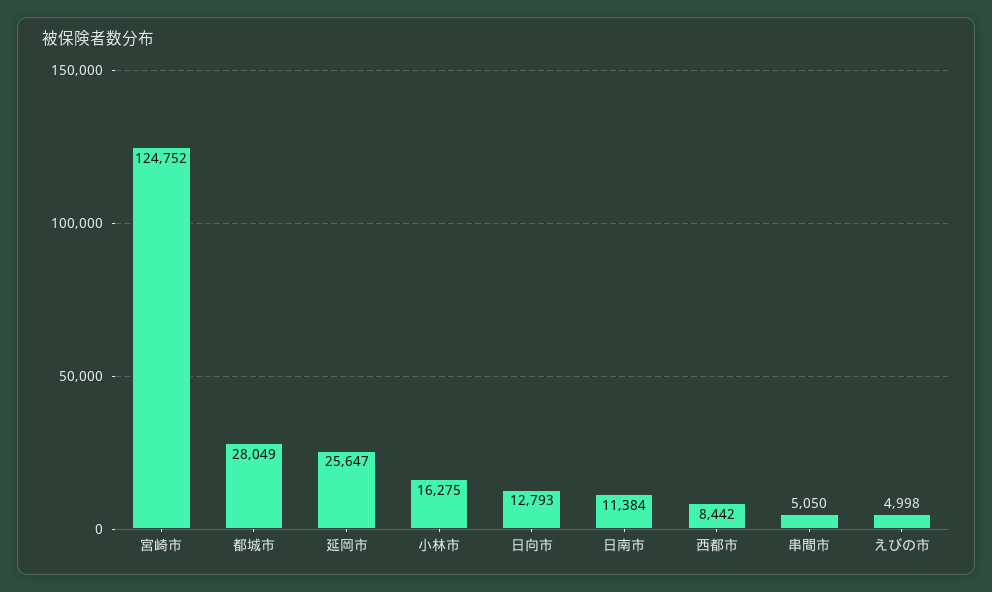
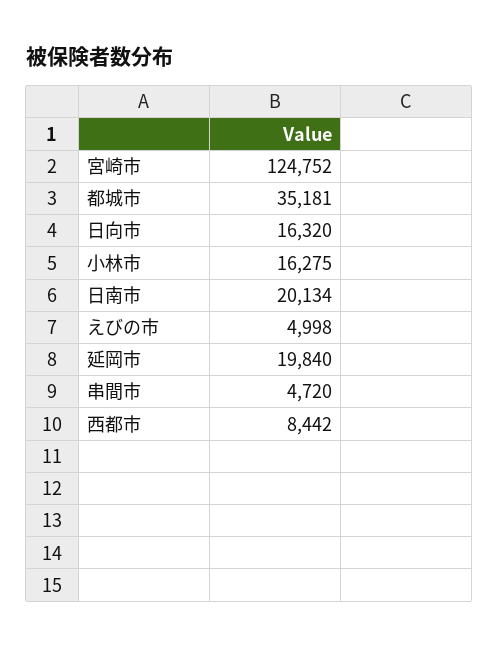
都城市: 28049 -> 35181
延岡市: 25647 -> 19840
日向市: 12793 -> 16320
日南市: 11384 -> 20134
串間市: 5050 -> 4720

